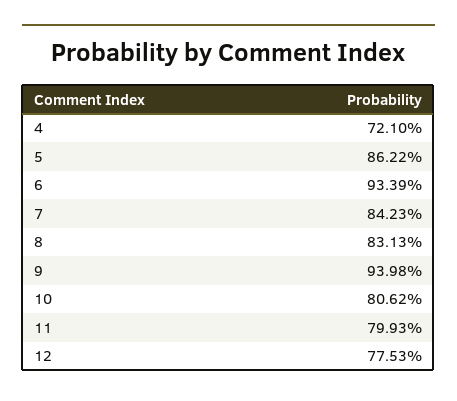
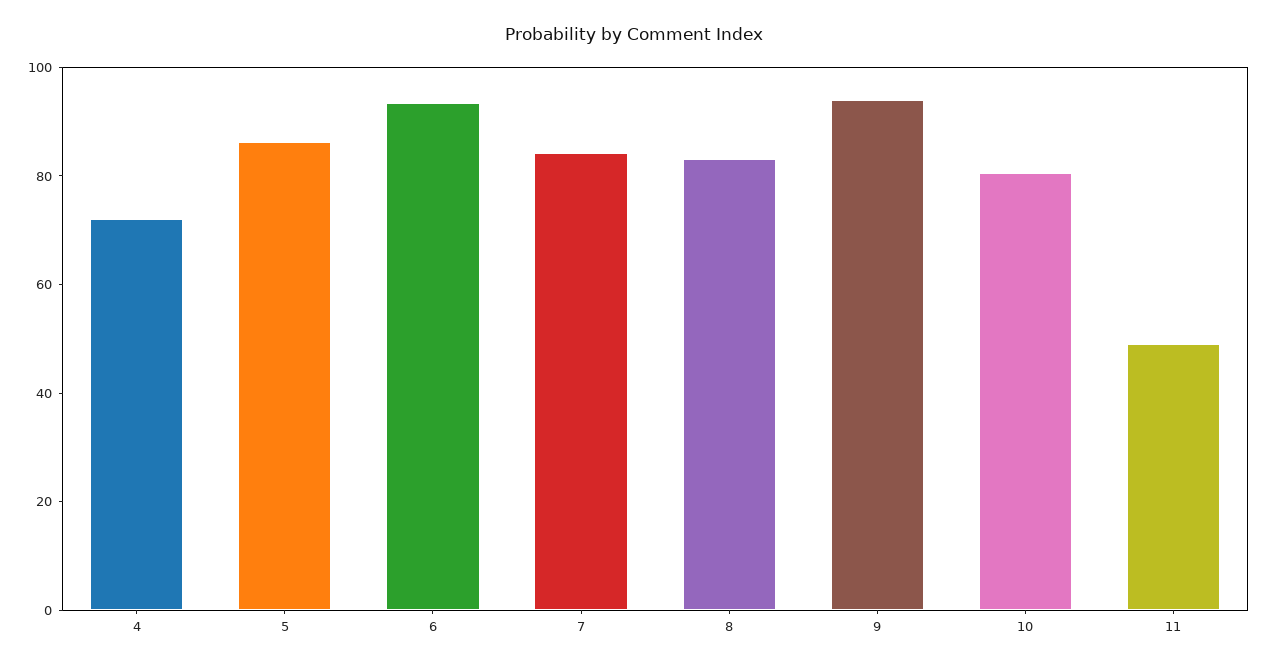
11: 79.93 -> 50
12: 77.53 -> none

